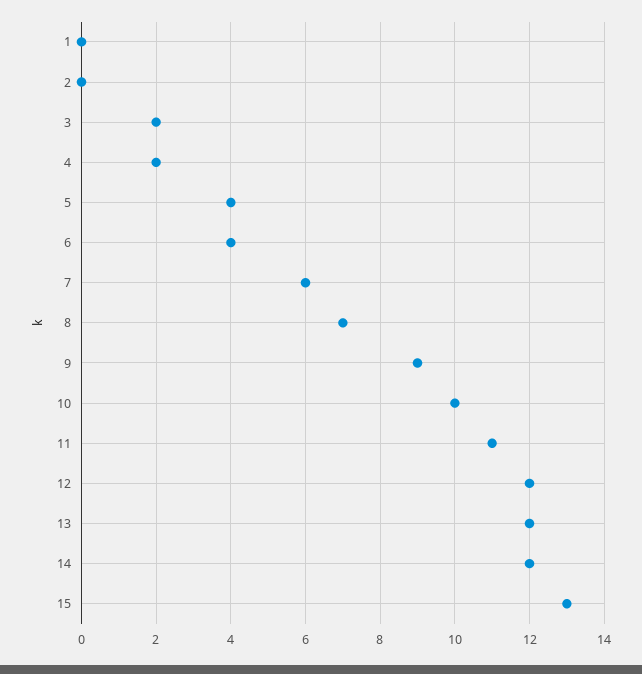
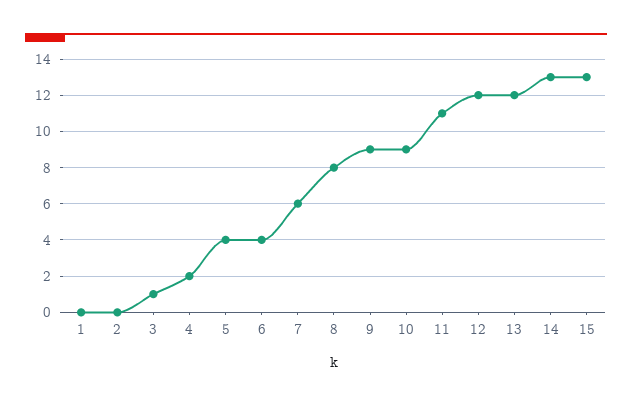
3: 2 -> 1
8: 7 -> 8
10: 10 -> 9
14: 12 -> 13

